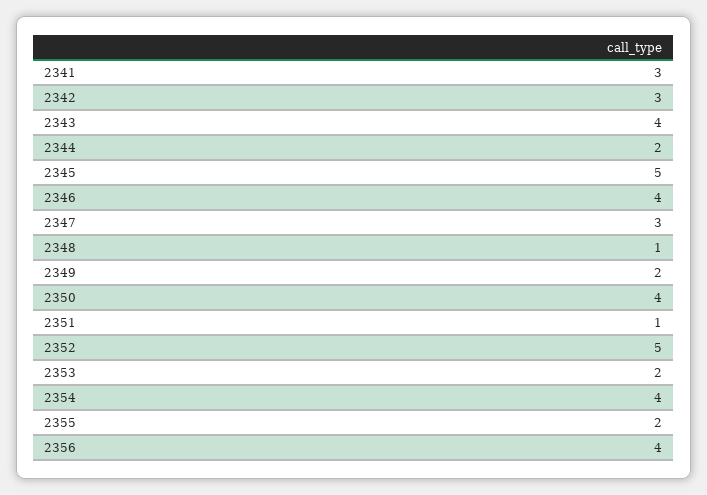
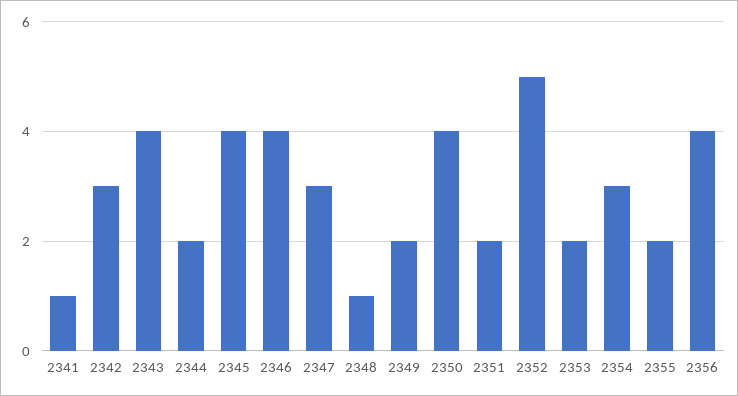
2341: 3 -> 1
2345: 5 -> 4
2351: 1 -> 2
2354: 4 -> 3

